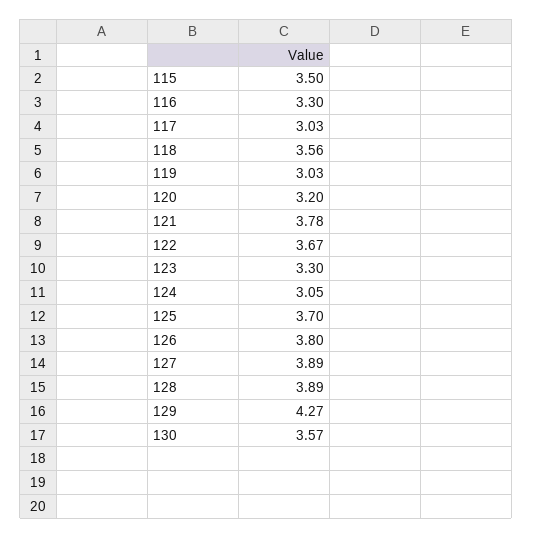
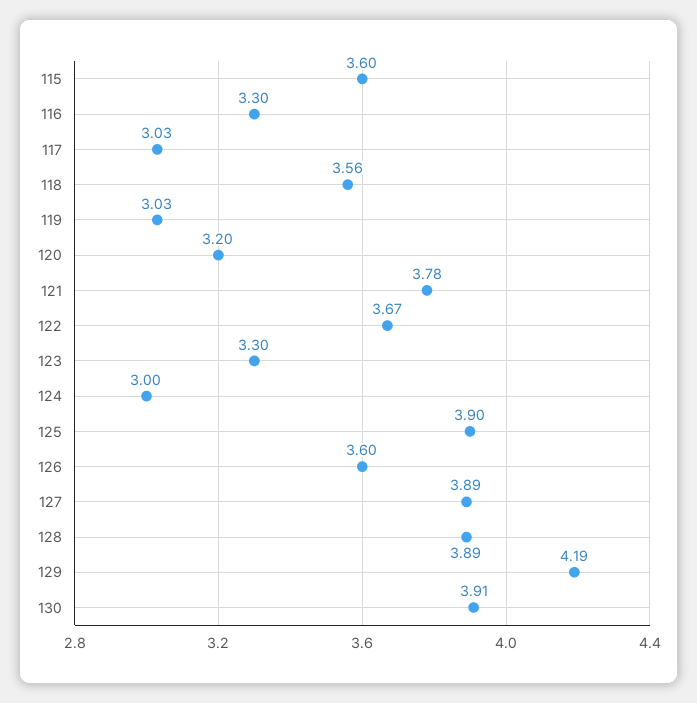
115: 3.5 -> 3.6
124: 3.05 -> 3
125: 3.7 -> 3.9
126: 3.8 -> 3.6
129: 4.27 -> 4.19
130: 3.57 -> 3.91

